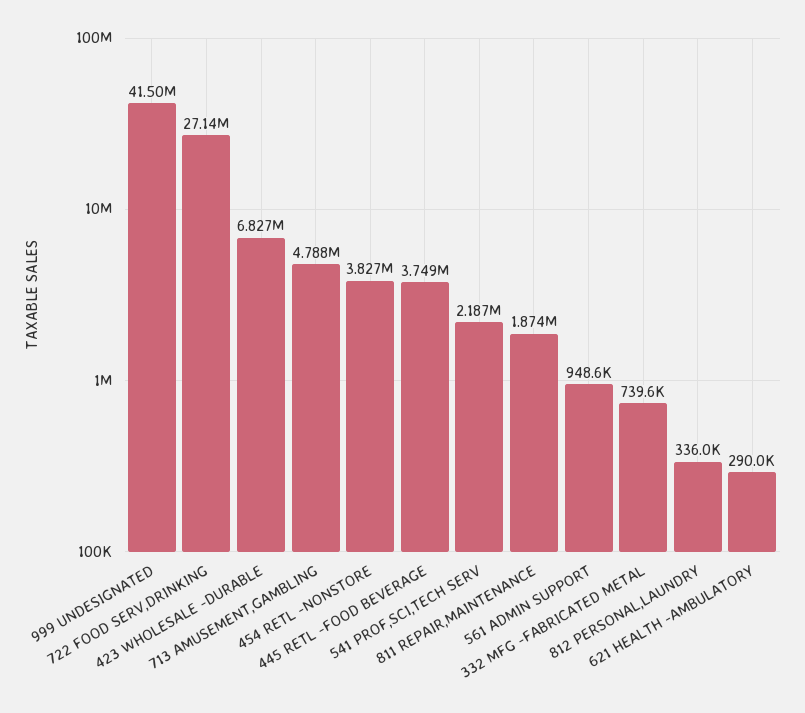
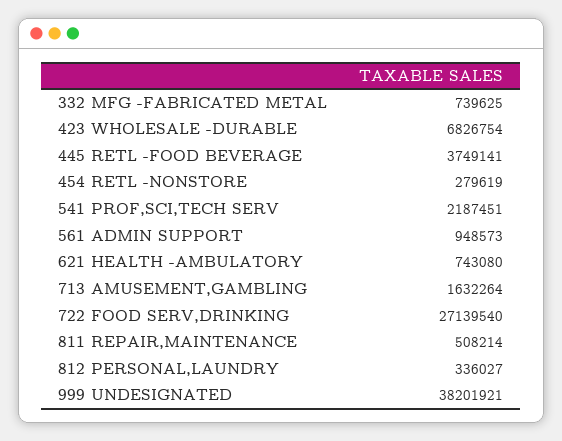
999 UNDESIGNATED: 41500000 -> 38201921
713 AMUSEMENT,GAMBLING: 4788000 -> 1632264
454 RETL -NONSTORE: 3827000 -> 279619
811 REPAIR,MAINTENANCE: 1874000 -> 508214
621 HEALTH -AMBULATORY: 290000 -> 743080

